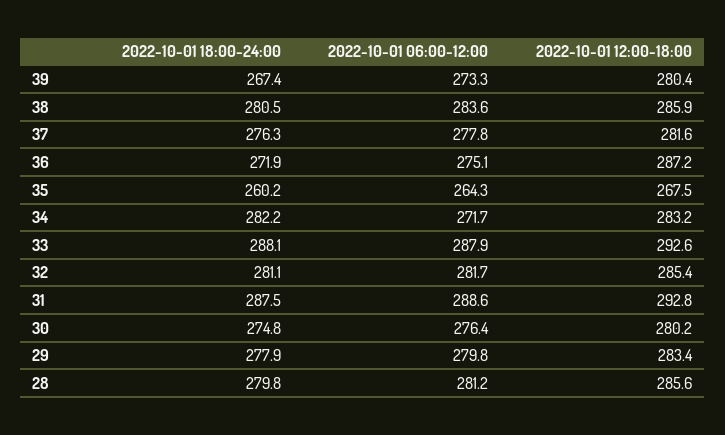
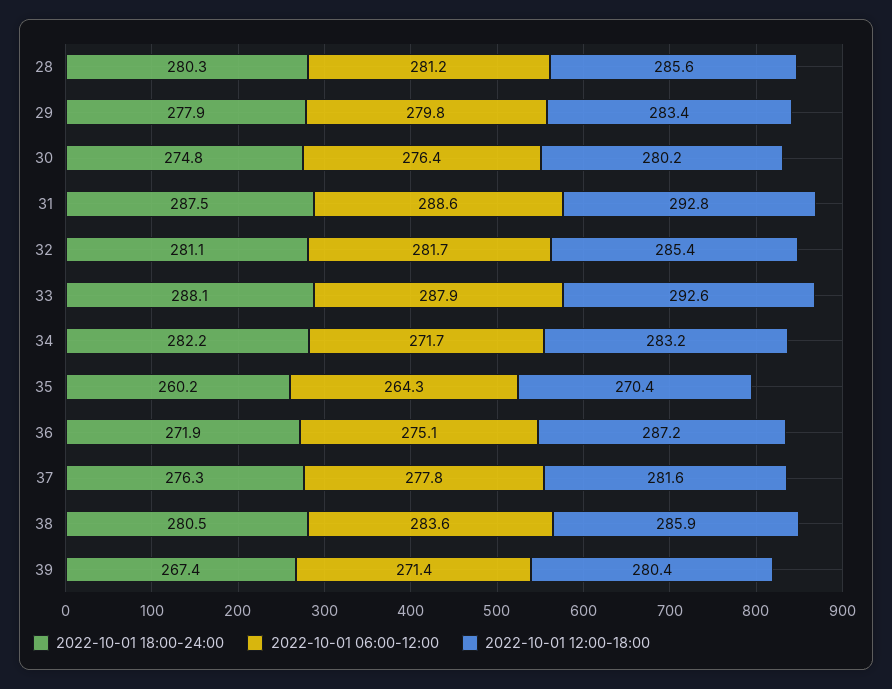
2022-10-01 06:00-12:00, 39: 273.3 -> 271.4
2022-10-01 12:00-18:00, 35: 267.5 -> 270.4
2022-10-01 18:00-24:00, 28: 279.8 -> 280.3

